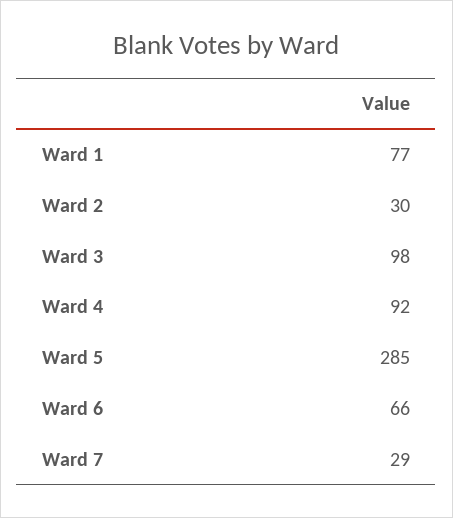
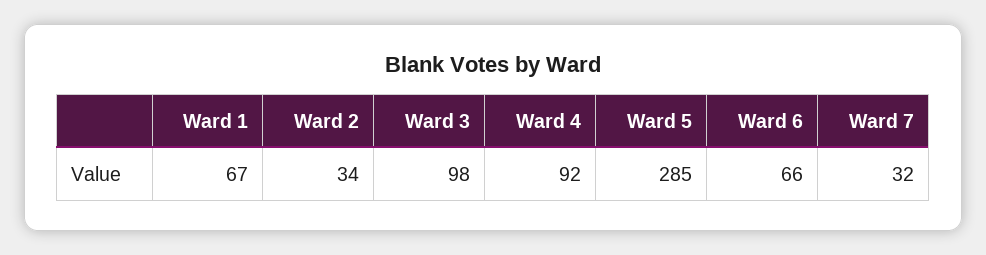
Ward 1: 77 -> 67
Ward 2: 30 -> 34
Ward 7: 29 -> 32

